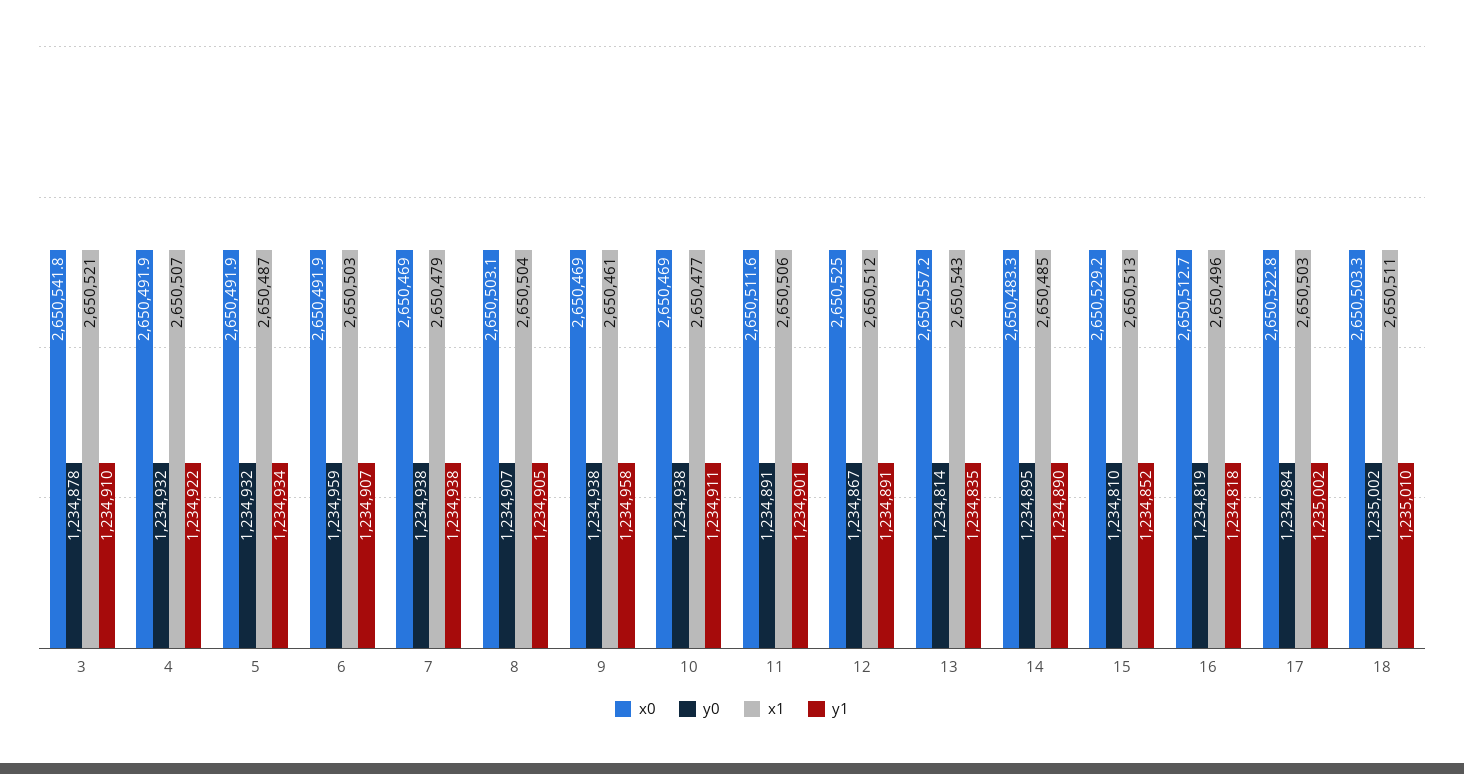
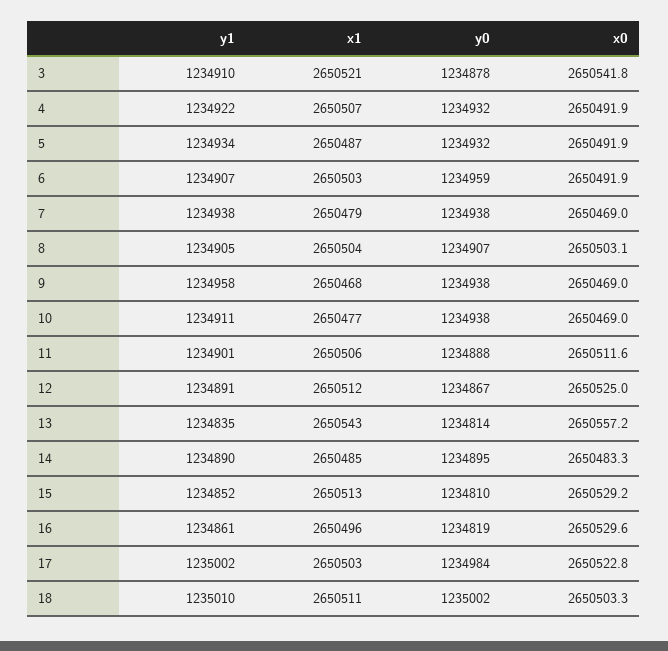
x1, 9: 2650461 -> 2650468
y0, 11: 1234891 -> 1234888
x0, 16: 2650512.7 -> 2650529.6
y1, 16: 1234818 -> 1234861

